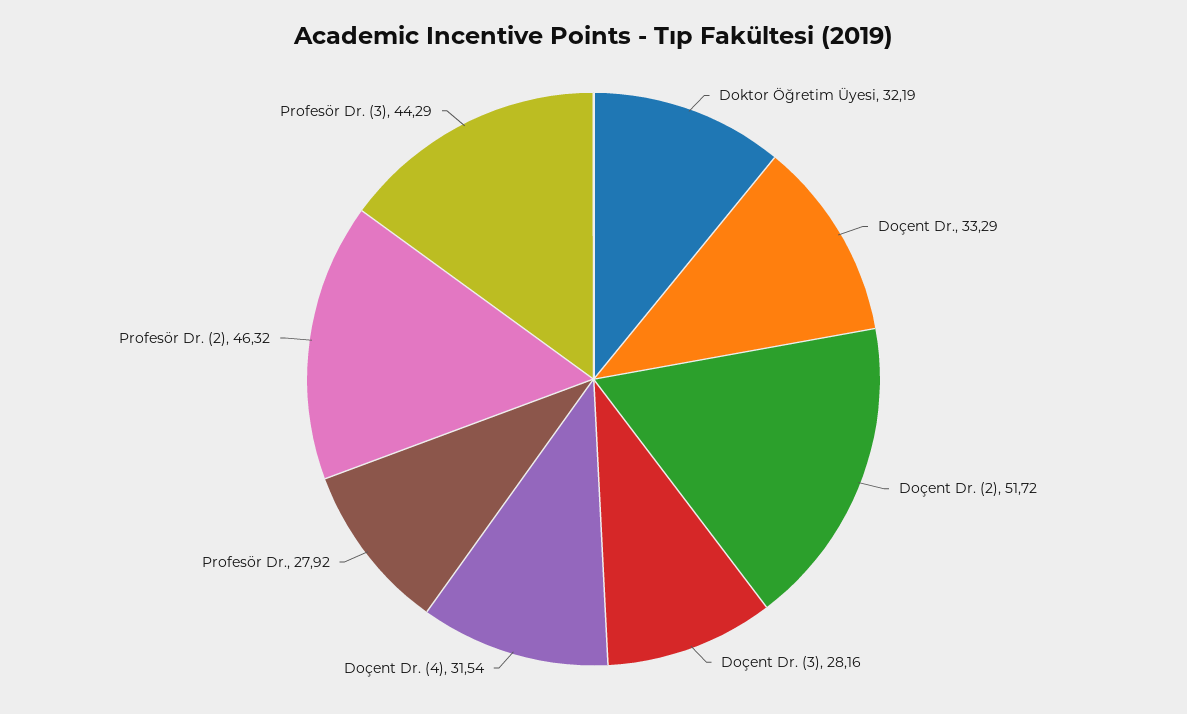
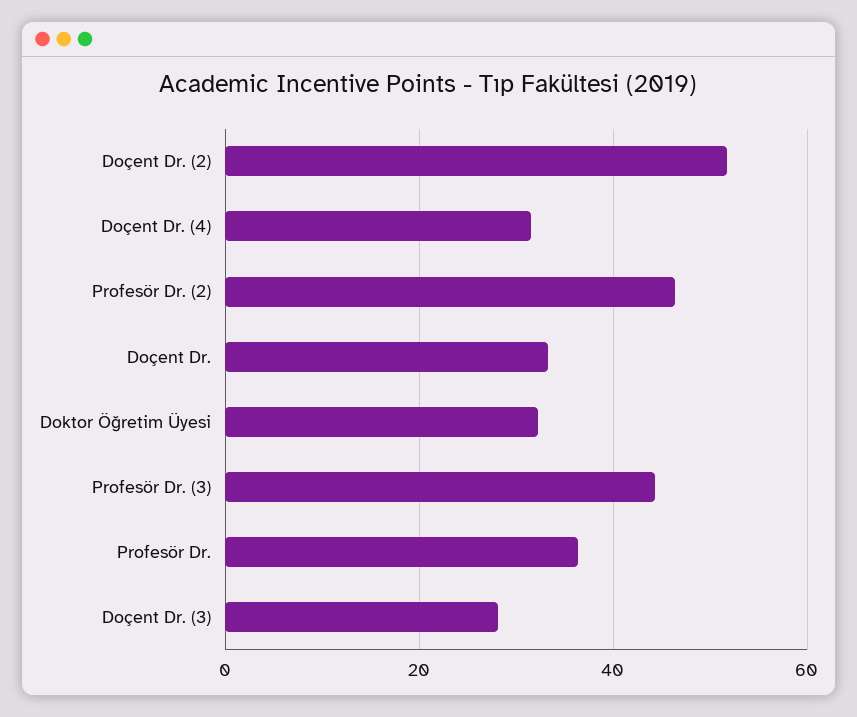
Profesör Dr.: 27.92 -> 36

